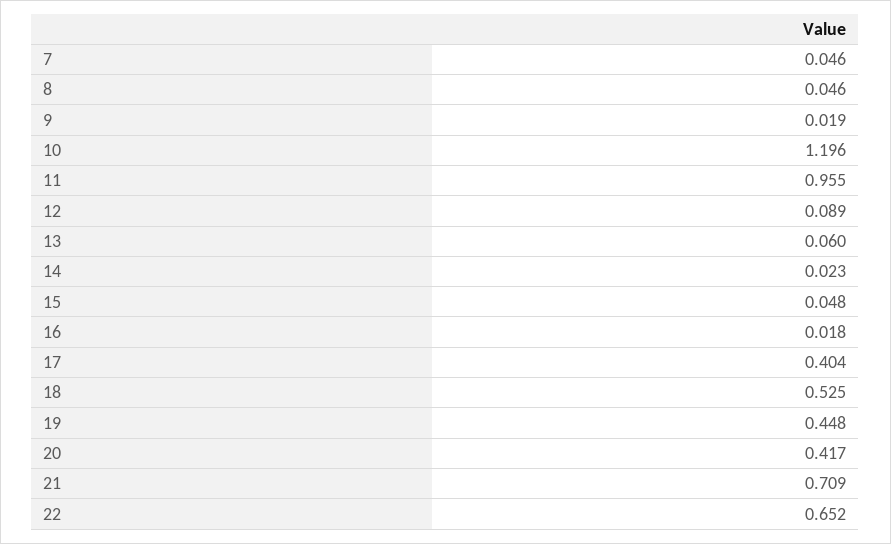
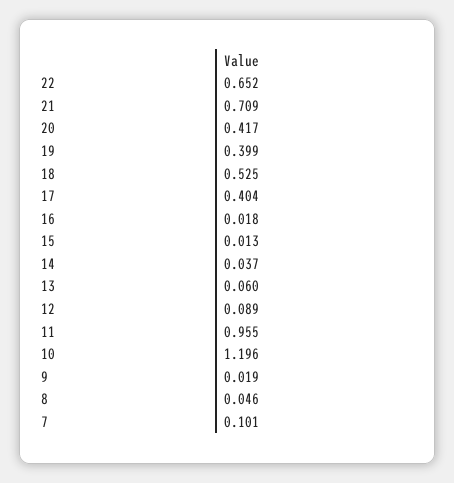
7: 0.046 -> 0.101
14: 0.023 -> 0.037
15: 0.048 -> 0.013
19: 0.448 -> 0.399

